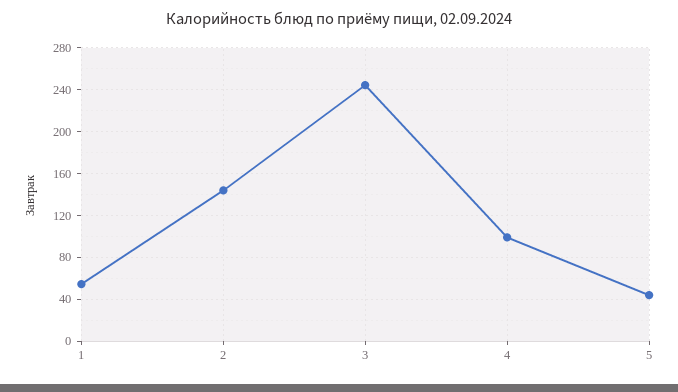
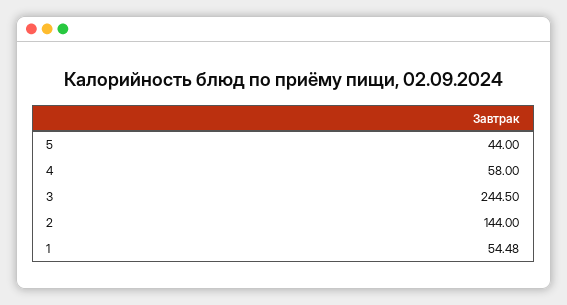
4: 100 -> 58

